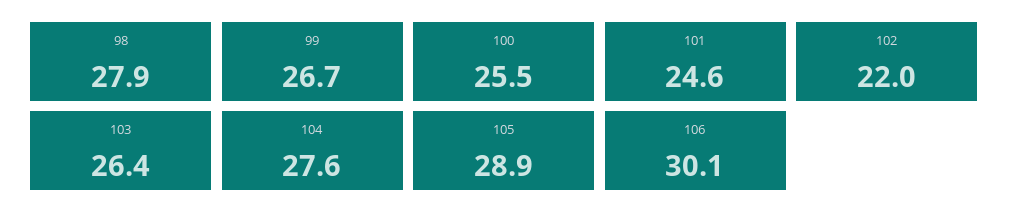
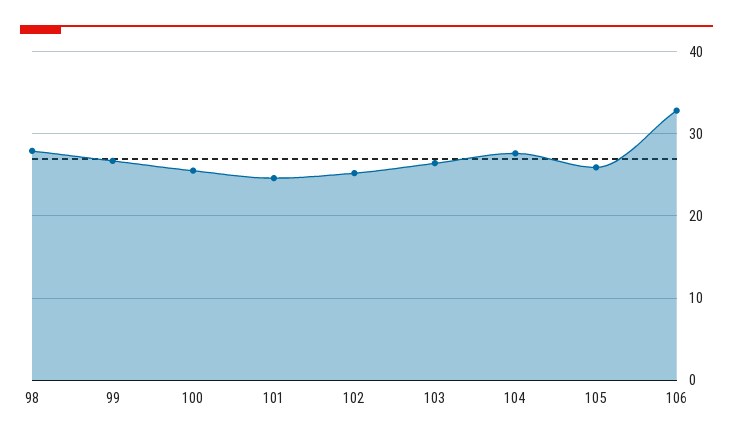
102: 22 -> 25
105: 28.9 -> 26
106: 30.1 -> 33

